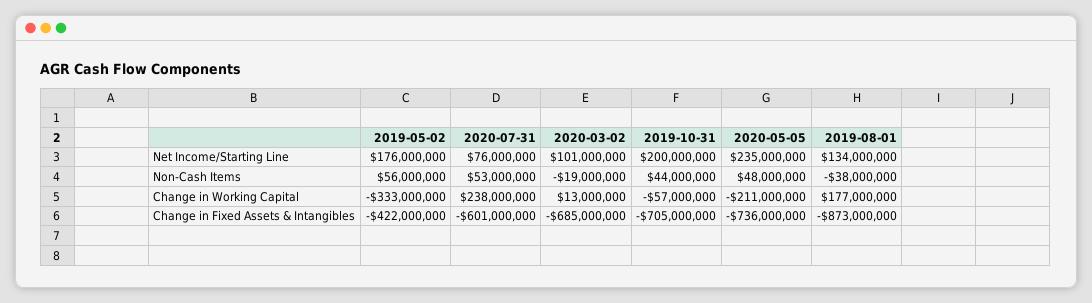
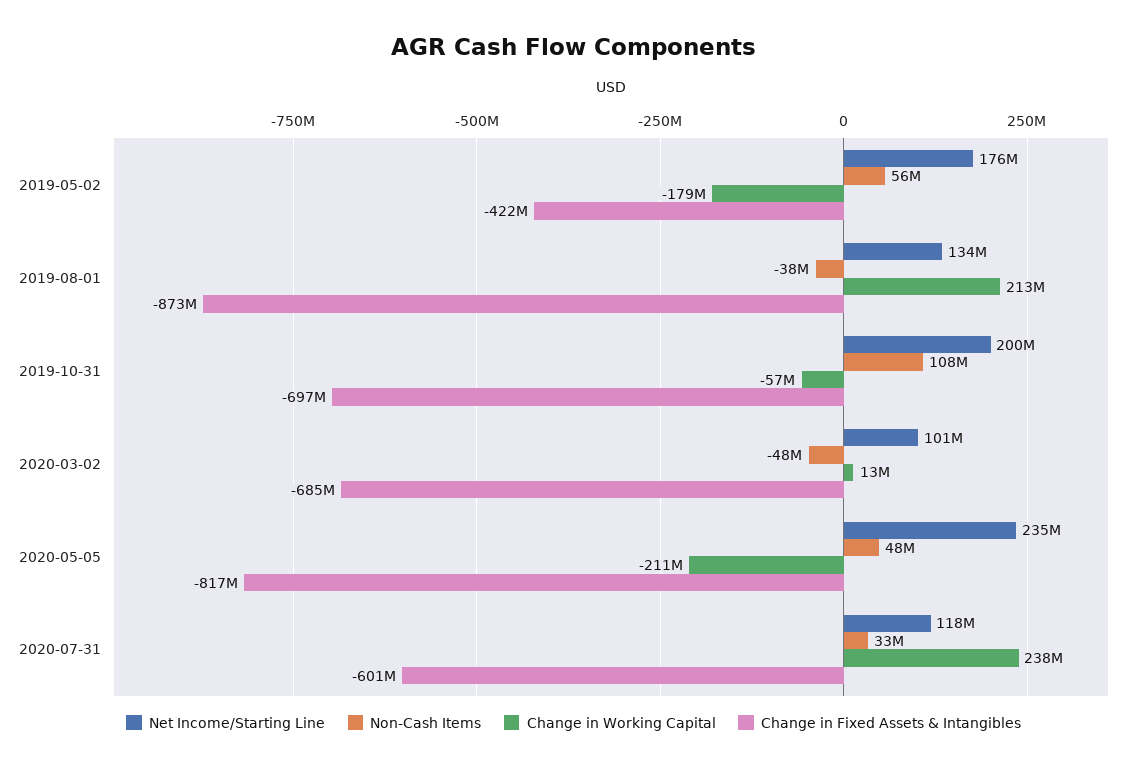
Net Income/Starting Line, 2020-07-31: 76000000 -> 118000000
Non-Cash Items, 2020-07-31: 53000000 -> 33000000
Non-Cash Items, 2020-03-02: -19000000 -> -48000000
Non-Cash Items, 2019-10-31: 44000000 -> 108000000
Change in Working Capital, 2019-05-02: -333000000 -> -179000000
Change in Working Capital, 2019-08-01: 177000000 -> 213000000
Change in Fixed Assets & Intangibles, 2019-10-31: -705000000 -> -697000000
Change in Fixed Assets & Intangibles, 2020-05-05: -736000000 -> -817000000

